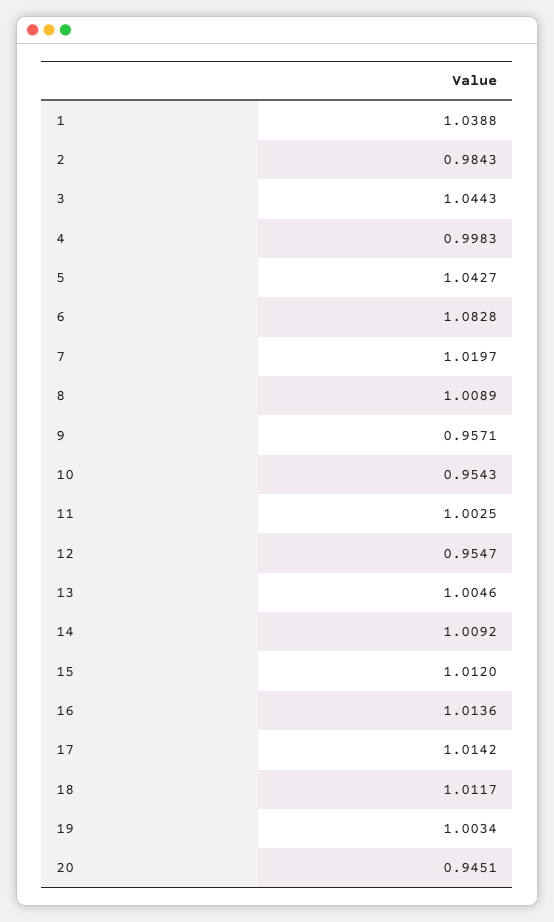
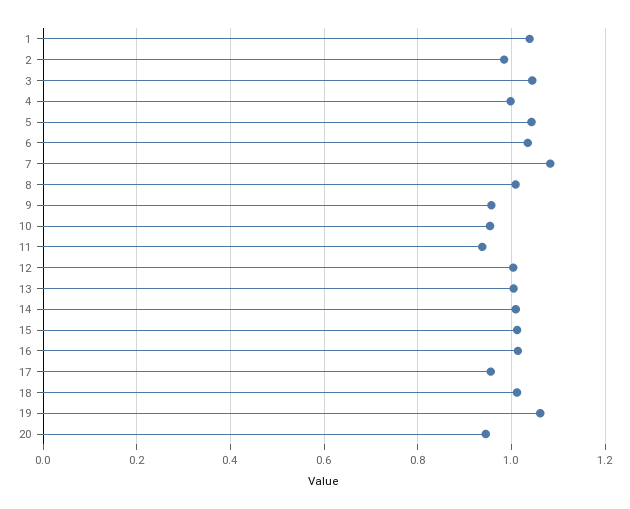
6: 1.0828 -> 1.04
7: 1.0197 -> 1.08
11: 1.0025 -> 0.94
12: 0.9547 -> 1
17: 1.0142 -> 0.96
19: 1.0034 -> 1.06

